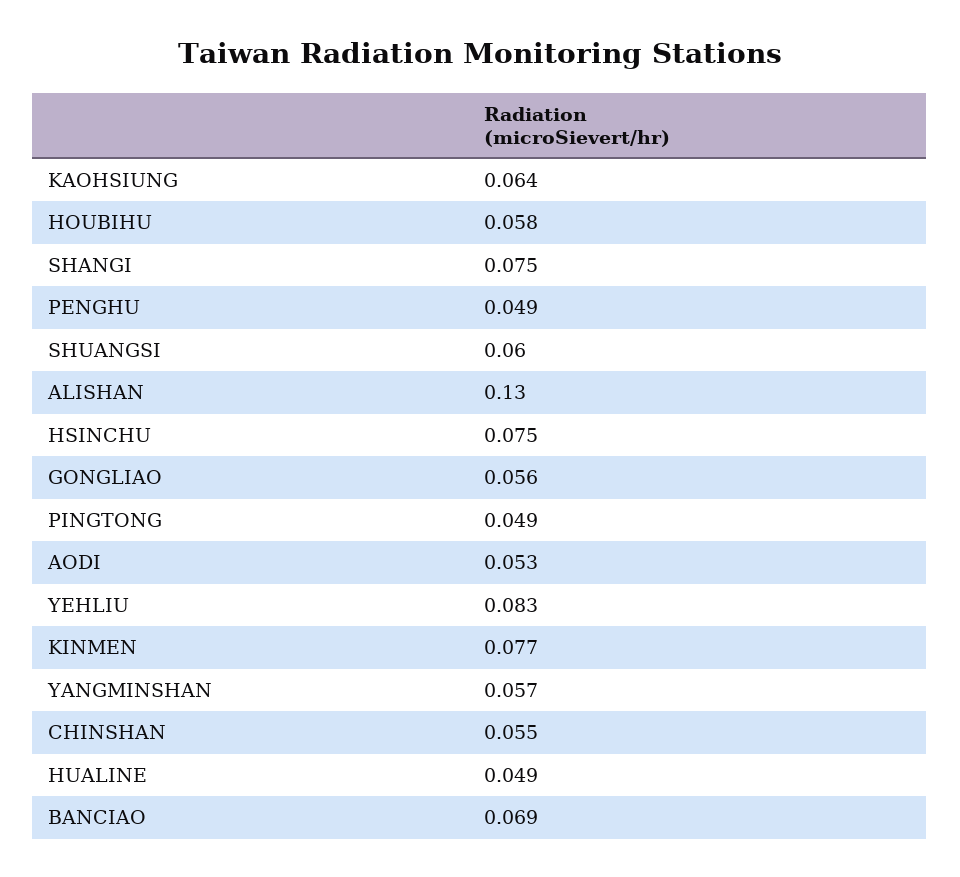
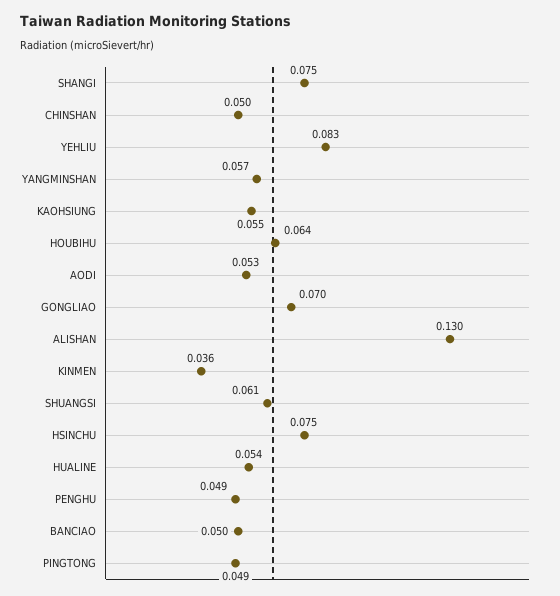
KAOHSIUNG: 0.064 -> 0.055
HOUBIHU: 0.058 -> 0.064
SHUANGSI: 0.06 -> 0.061
GONGLIAO: 0.056 -> 0.07
KINMEN: 0.077 -> 0.036
CHINSHAN: 0.055 -> 0.05
HUALINE: 0.049 -> 0.054
BANCIAO: 0.069 -> 0.05

